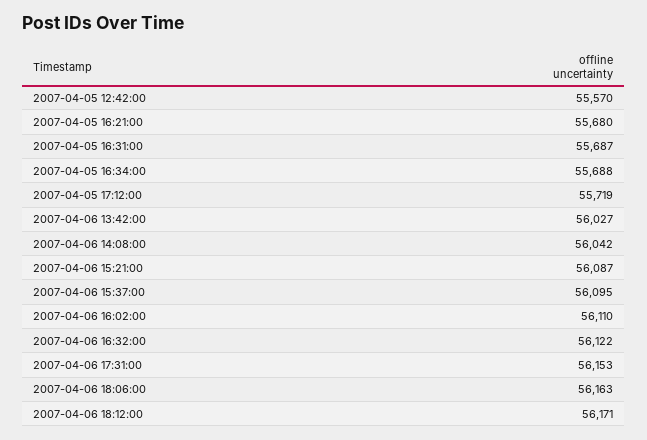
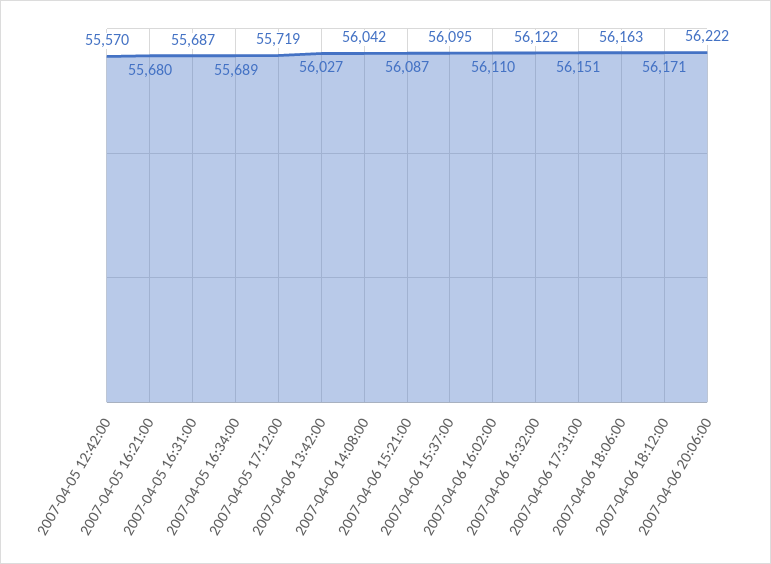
2007-04-05 16:34:00: 55688 -> 55689
2007-04-06 17:31:00: 56153 -> 56151
2007-04-06 20:06:00: none -> 56222

